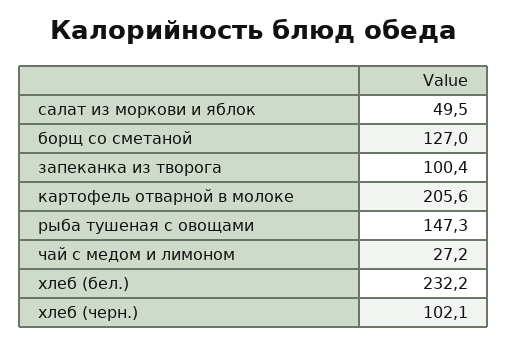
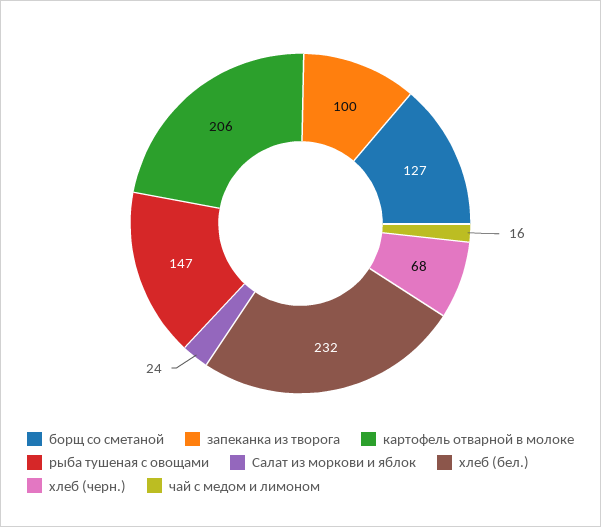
салат из моркови и яблок: 49.5 -> 24
чай с медом и лимоном: 27.2 -> 16
хлеб (черн.): 102.1 -> 68

